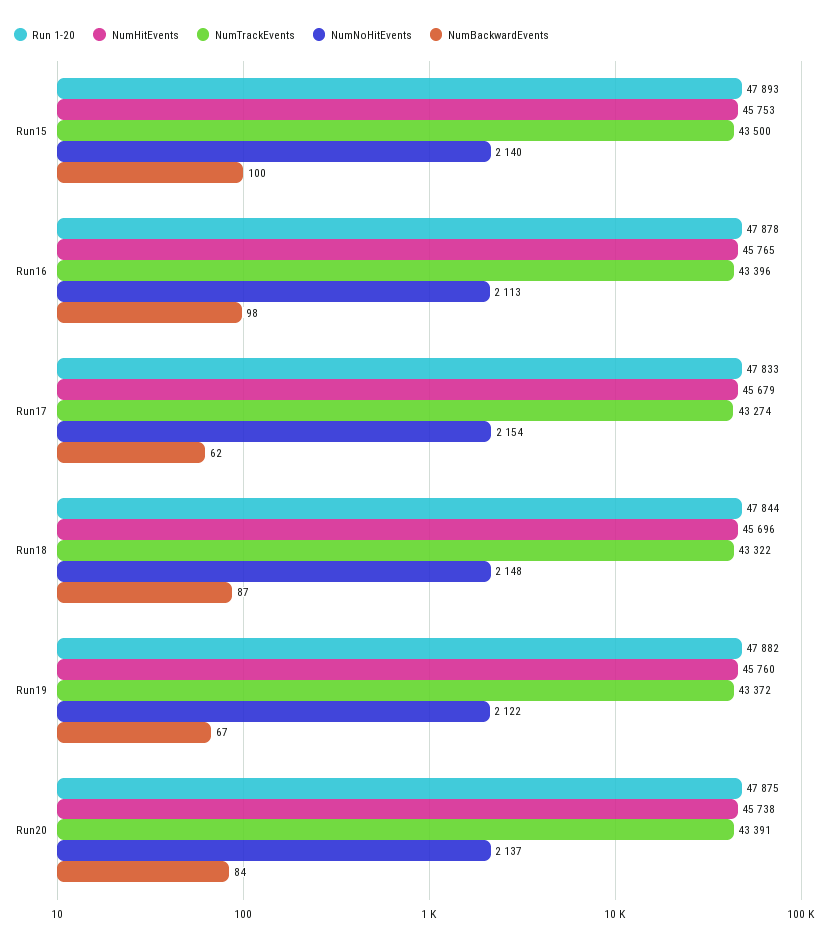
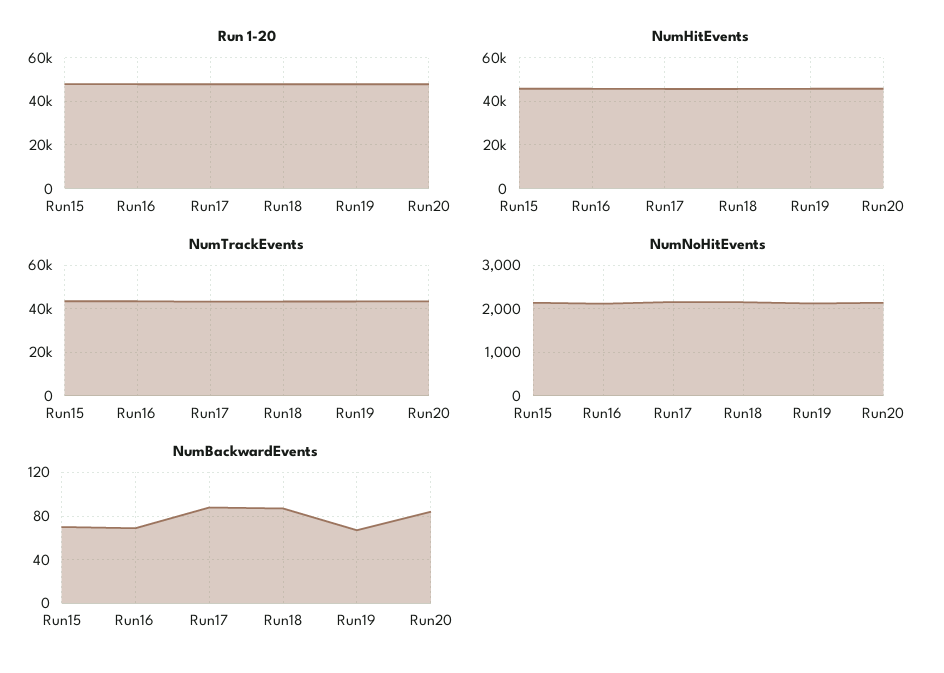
NumBackwardEvents, Run15: 100 -> 70
NumBackwardEvents, Run16: 98 -> 70
NumBackwardEvents, Run17: 62 -> 90

